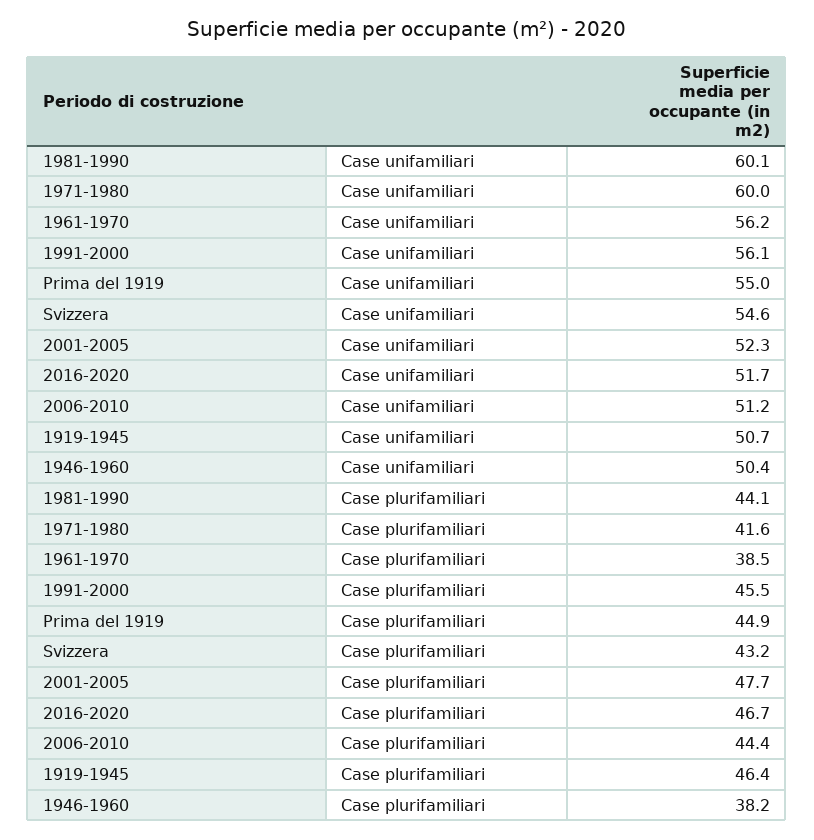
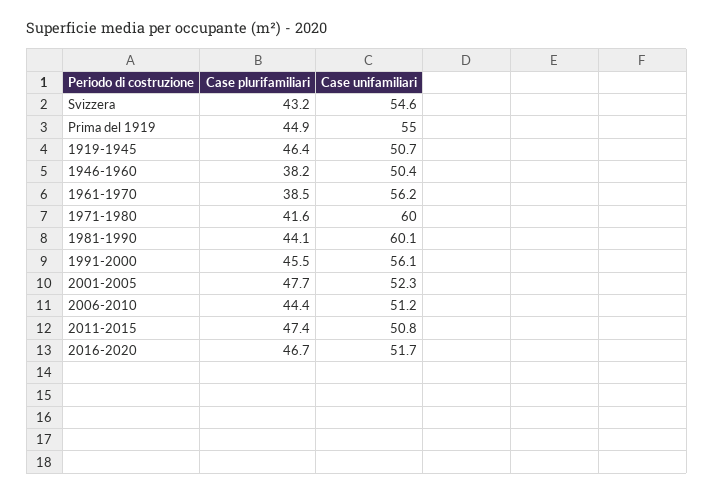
2011-2015, Case plurifamiliari: none -> 47.4
2011-2015, Case unifamiliari: none -> 50.8

